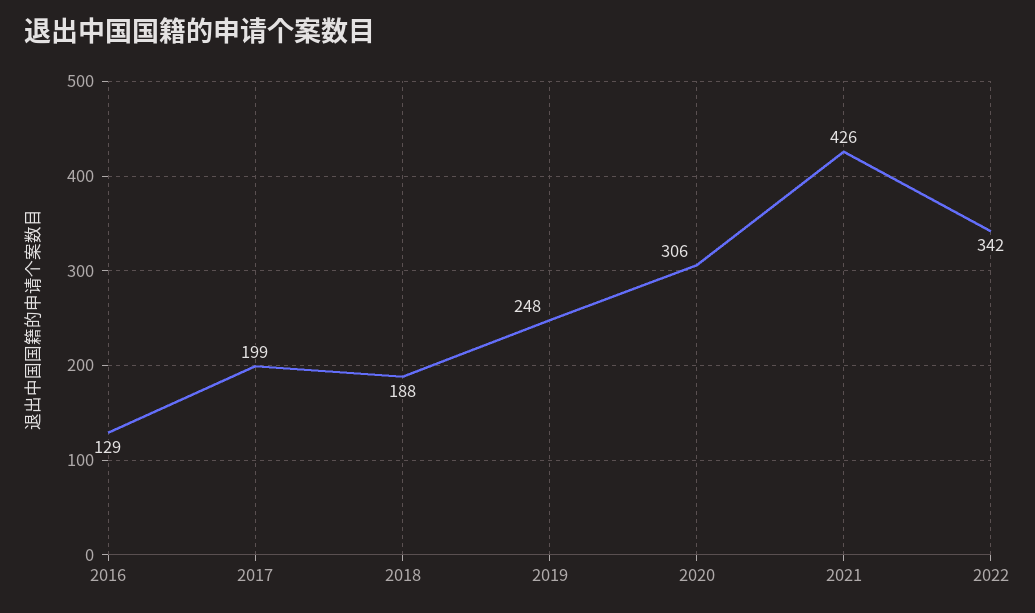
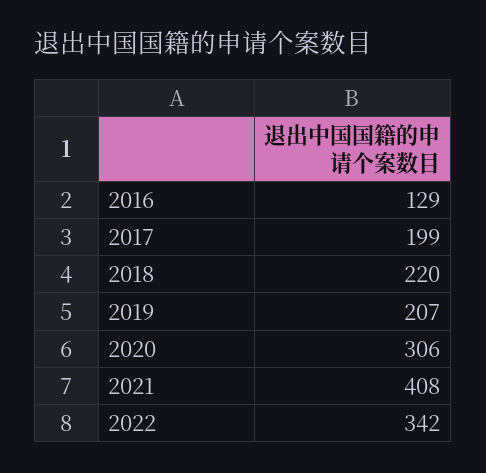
2018: 188 -> 220
2019: 248 -> 207
2021: 426 -> 408

